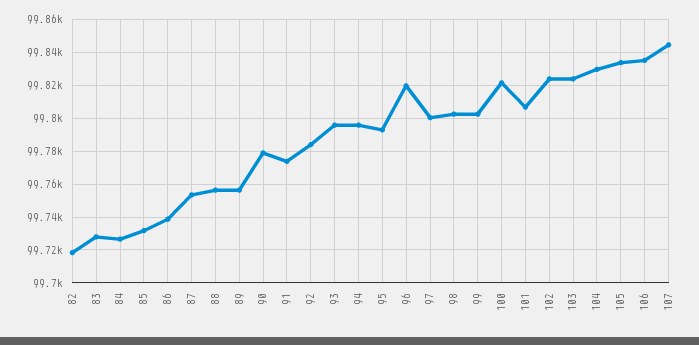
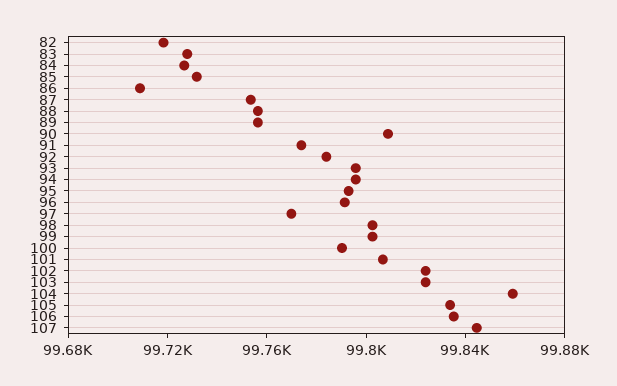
86: 99740 -> 99710
90: 99780 -> 99810
96: 99820 -> 99790
97: 99800 -> 99770
100: 99820 -> 99790
104: 99830 -> 99860

